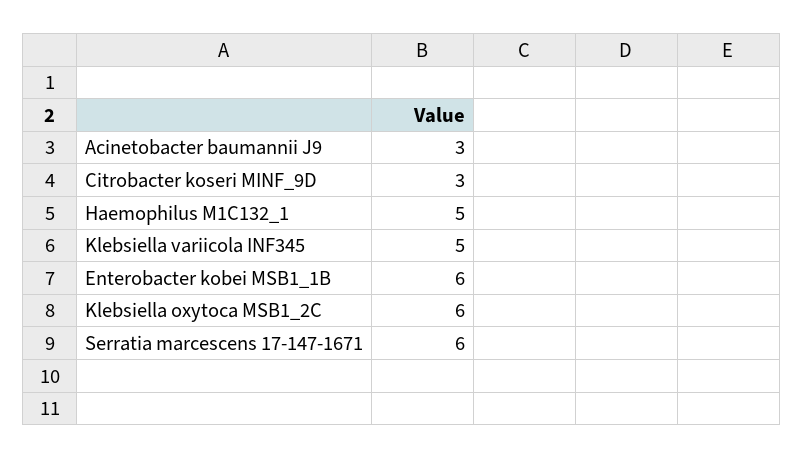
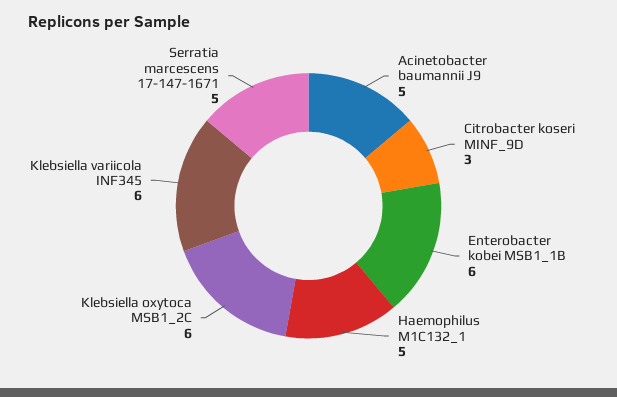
Acinetobacter baumannii J9: 3 -> 5
Klebsiella variicola INF345: 5 -> 6
Serratia marcescens 17-147-1671: 6 -> 5

